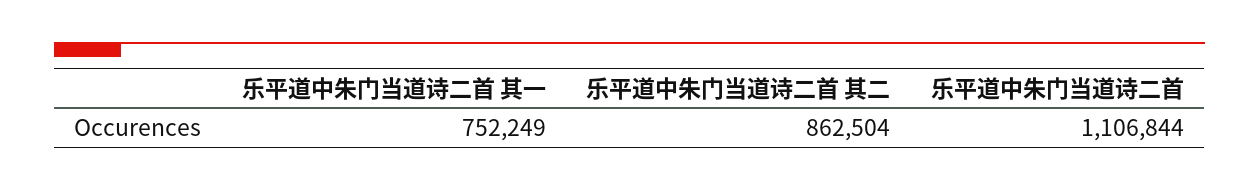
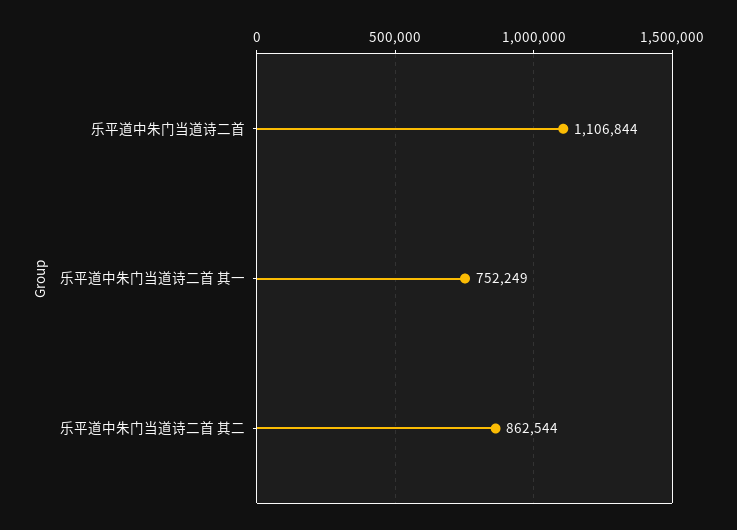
乐平道中朱门当道诗二首 其二: 862504 -> 862544

